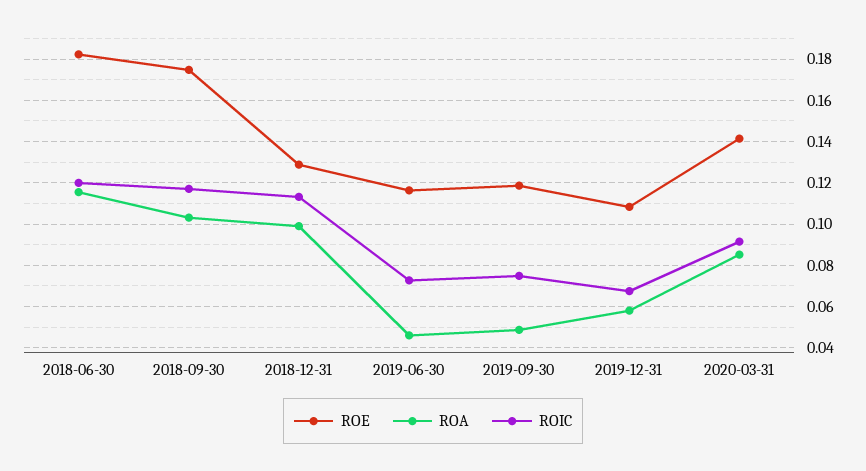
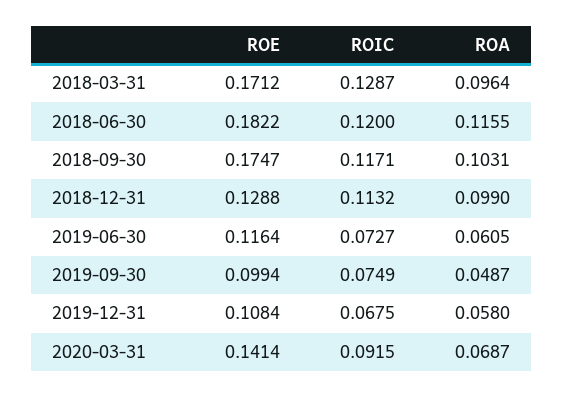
ROA, 2019-06-30: 0.045 -> 0.0605
ROE, 2019-09-30: 0.12 -> 0.0994
ROA, 2020-03-31: 0.085 -> 0.0687
ROE, 2018-03-31: none -> 0.1712
ROIC, 2018-03-31: none -> 0.1287
ROA, 2018-03-31: none -> 0.0964

